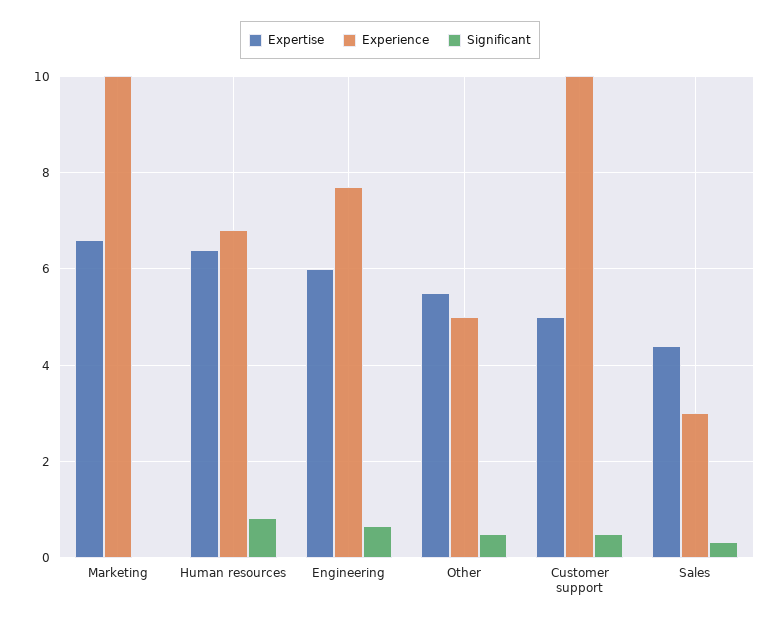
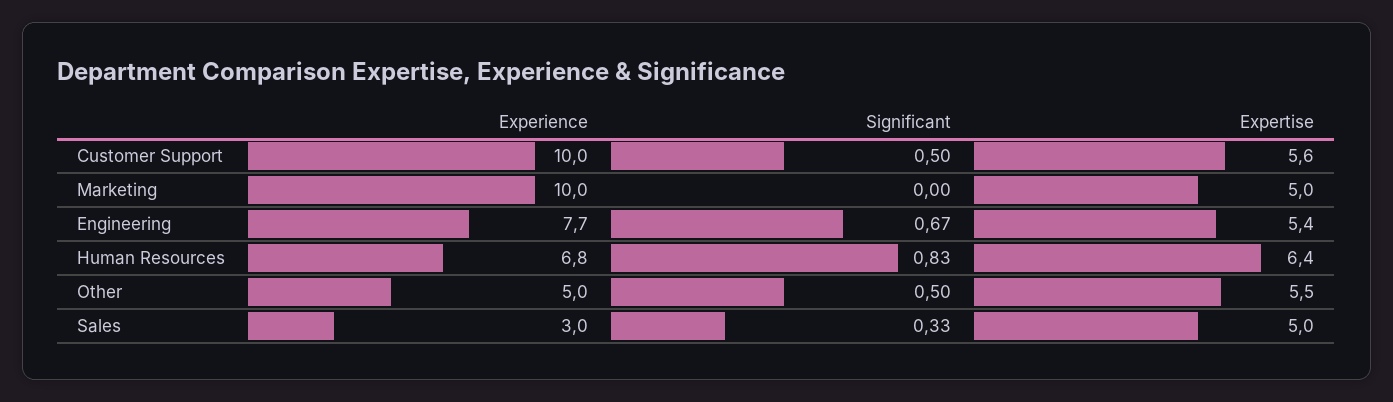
Expertise, Marketing: 6.6 -> 5
Expertise, Engineering: 6 -> 5.4
Expertise, Customer support: 5 -> 5.6
Expertise, Sales: 4.4 -> 5

